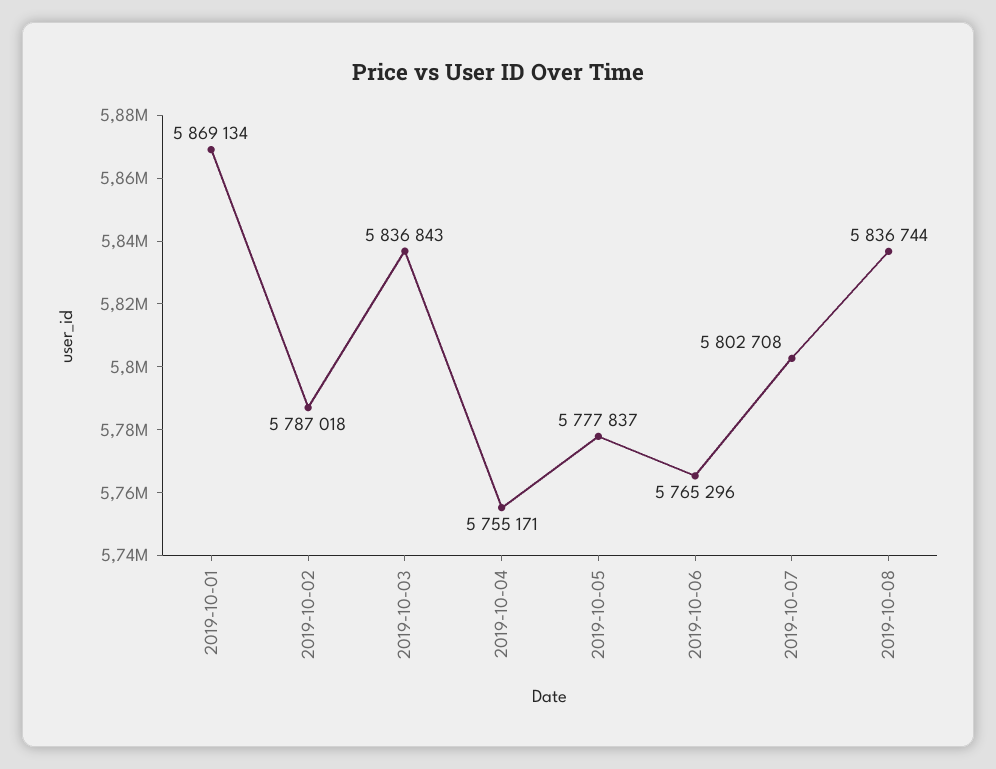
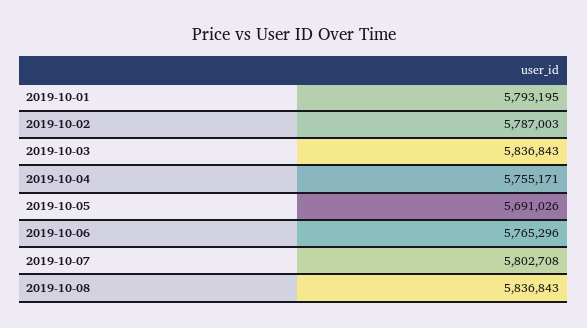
2019-10-01: 5869134 -> 5793195
2019-10-02: 5787018 -> 5787003
2019-10-05: 5777837 -> 5691026
2019-10-08: 5836744 -> 5836843

